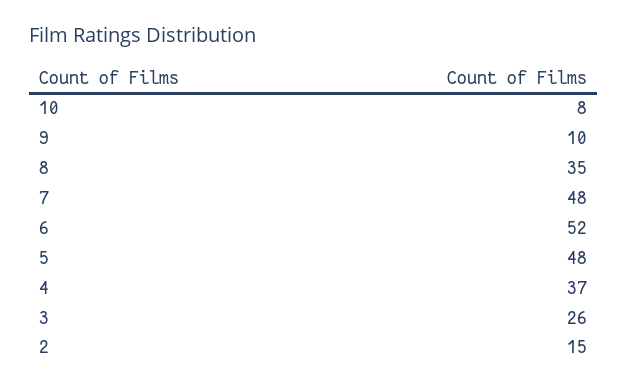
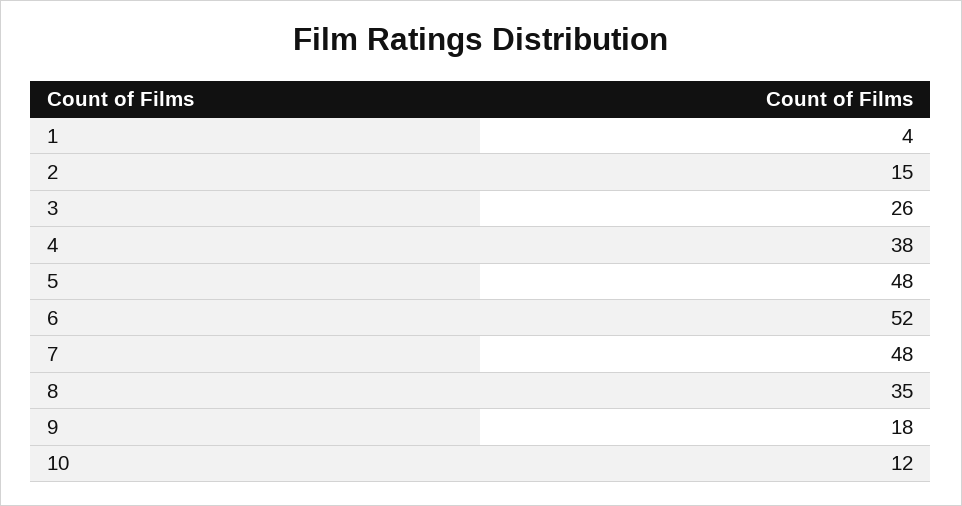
10: 8 -> 12
9: 10 -> 18
4: 37 -> 38
1: none -> 4

